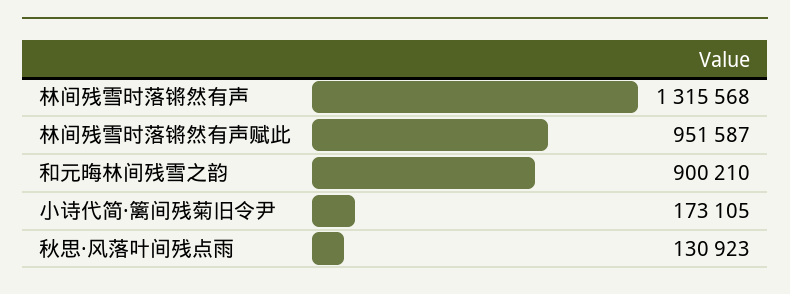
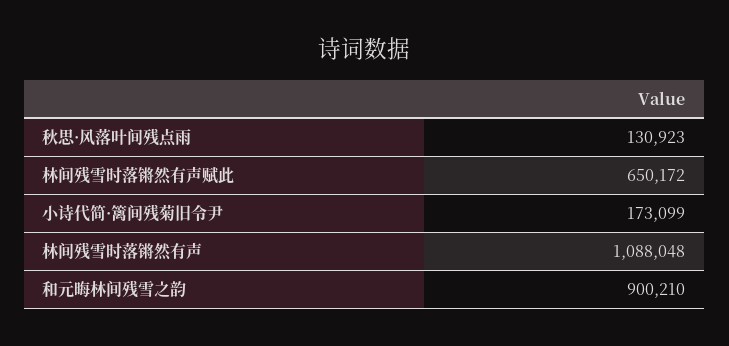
林间残雪时落锵然有声: 1315568 -> 1088048
林间残雪时落锵然有声赋此: 951587 -> 650172
小诗代简·篱间残菊旧令尹: 173105 -> 173099

